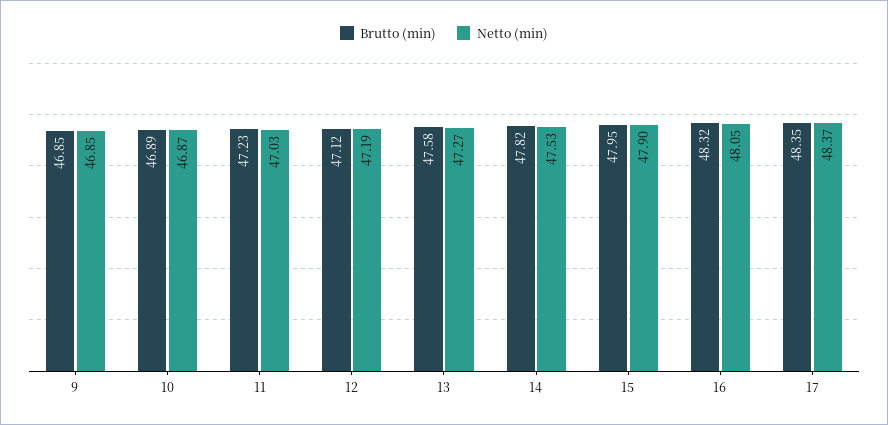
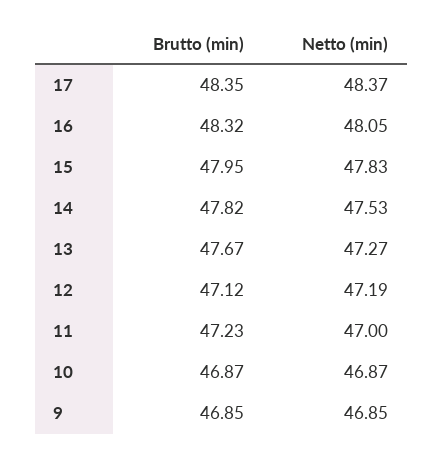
Brutto (min), 10: 46.89 -> 46.87
Netto (min), 11: 47.03 -> 47
Brutto (min), 13: 47.58 -> 47.67
Netto (min), 15: 47.9 -> 47.83

